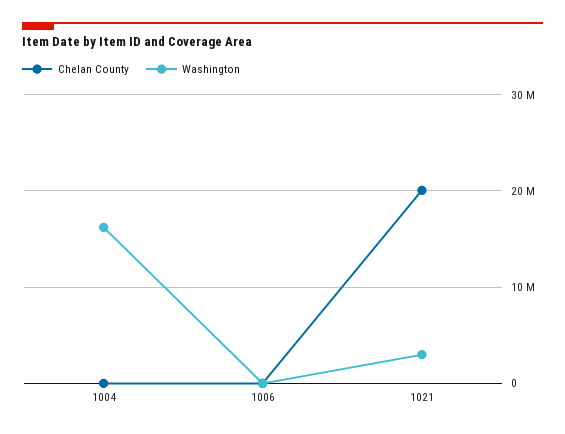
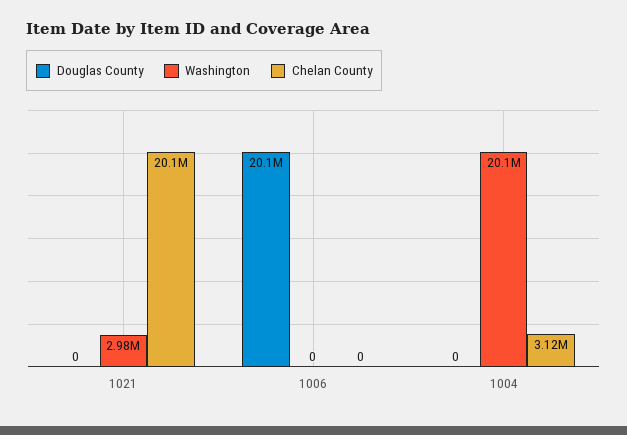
Chelan County, 1004: 0 -> 3120000
Washington, 1004: 16000000 -> 20100000
Douglas County, 1021: none -> 0
Douglas County, 1006: none -> 20100000
Douglas County, 1004: none -> 0

